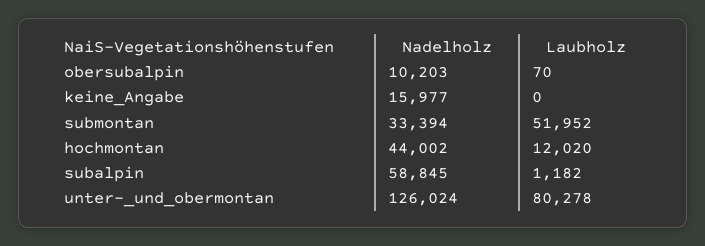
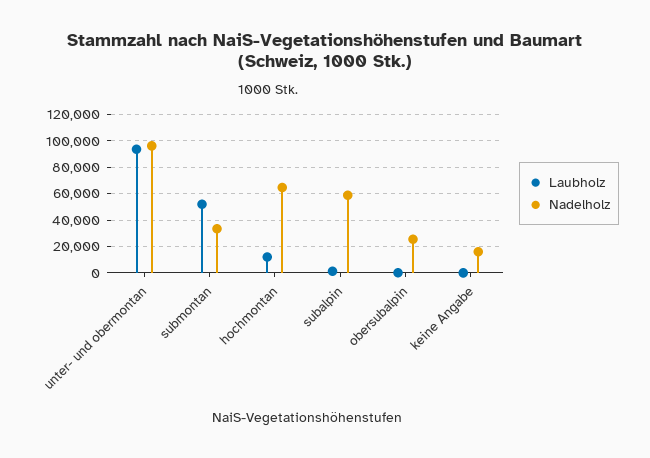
Nadelholz, obersubalpin: 10203 -> 25000
Nadelholz, hochmontan: 44002 -> 65000
Nadelholz, unter-_und_obermontan: 126024 -> 95000
Laubholz, unter-_und_obermontan: 80278 -> 95000

